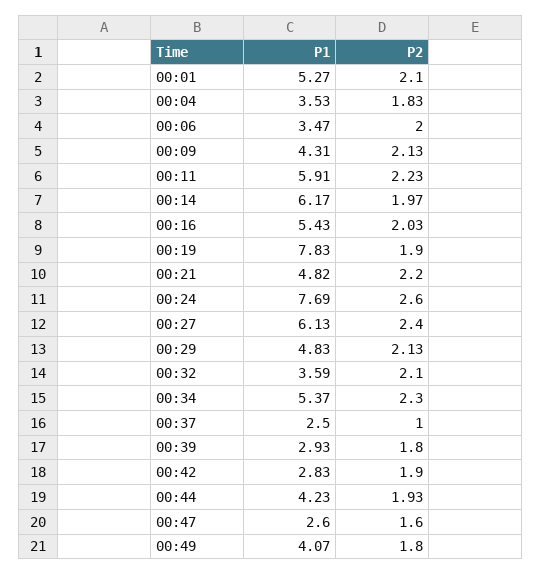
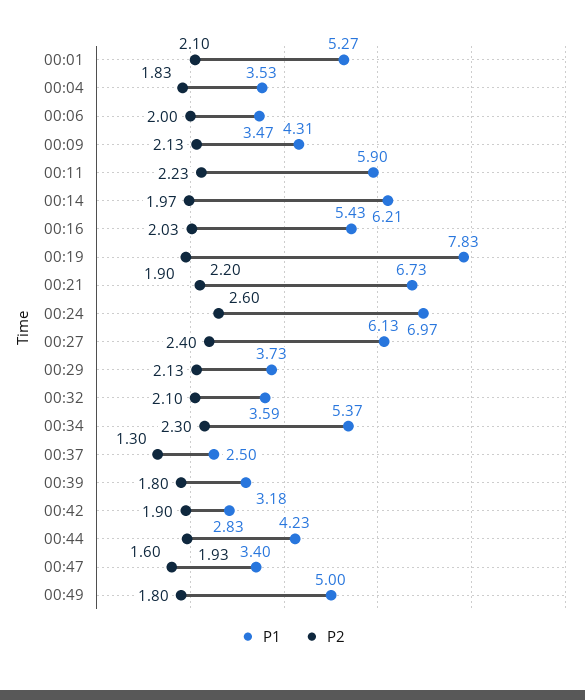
P1, 00:11: 5.91 -> 5.9
P1, 00:14: 6.17 -> 6.21
P1, 00:21: 4.82 -> 6.73
P1, 00:24: 7.69 -> 6.97
P1, 00:29: 4.83 -> 3.73
P2, 00:37: 1 -> 1.3
P1, 00:39: 2.93 -> 3.18
P1, 00:47: 2.6 -> 3.4
P1, 00:49: 4.07 -> 5

